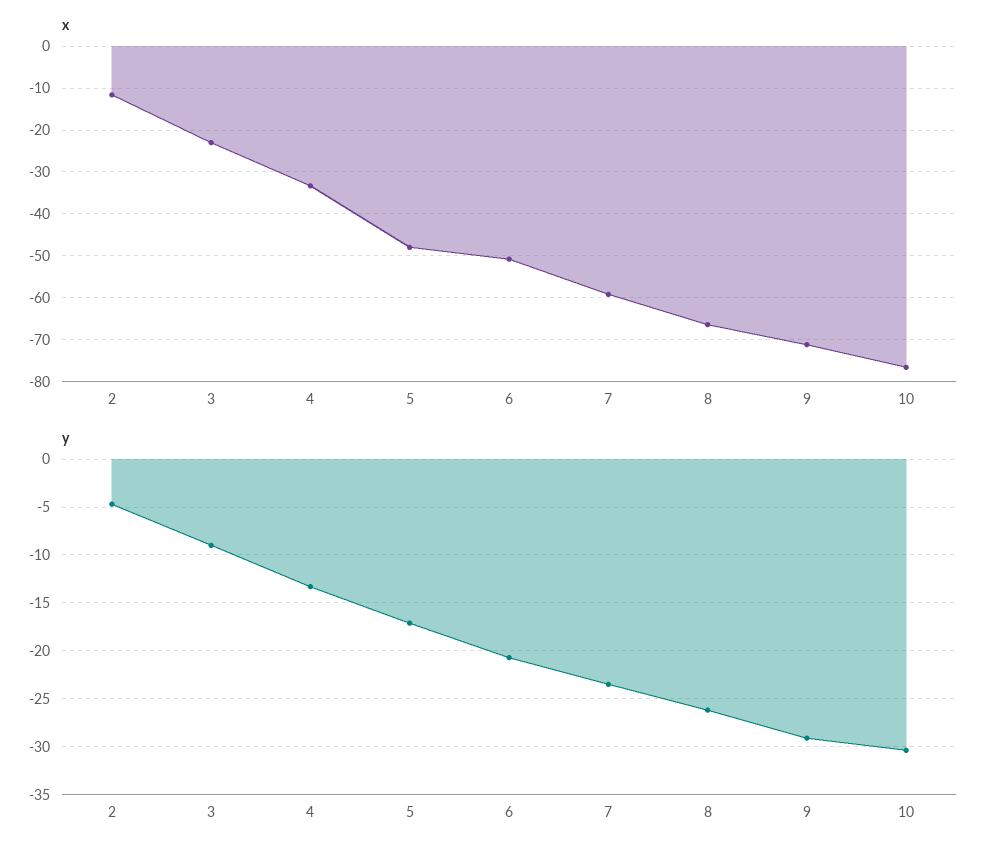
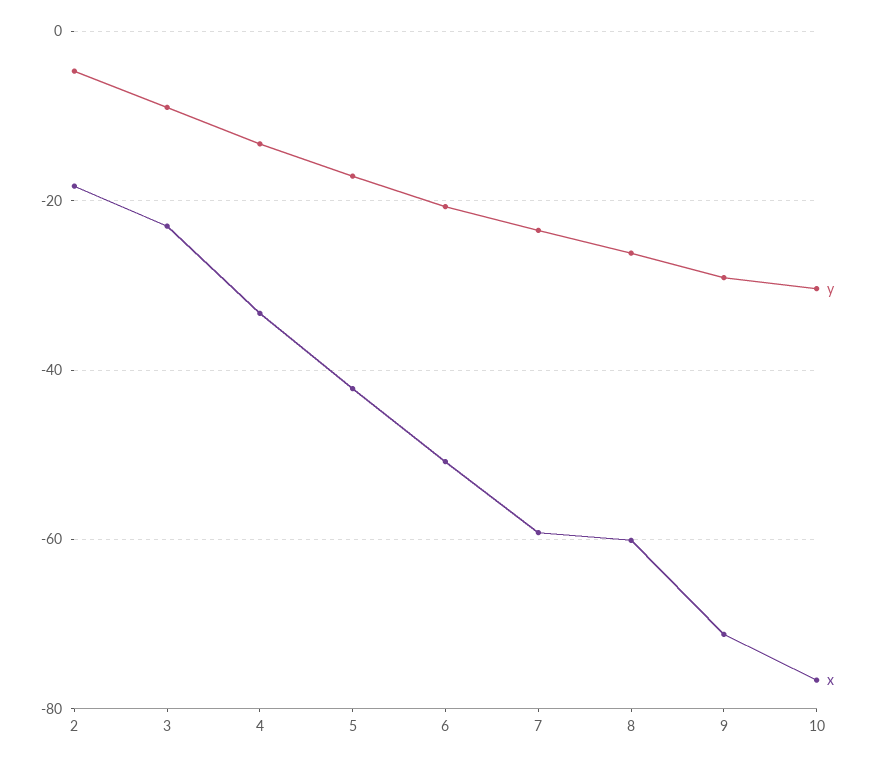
x, 2: -12 -> -18
x, 5: -48 -> -42
x, 8: -66 -> -60

